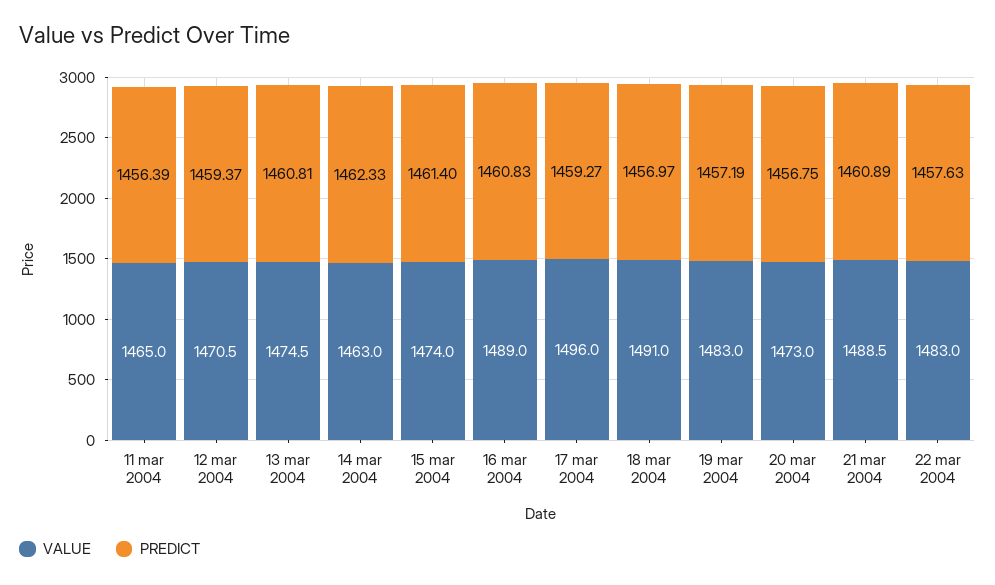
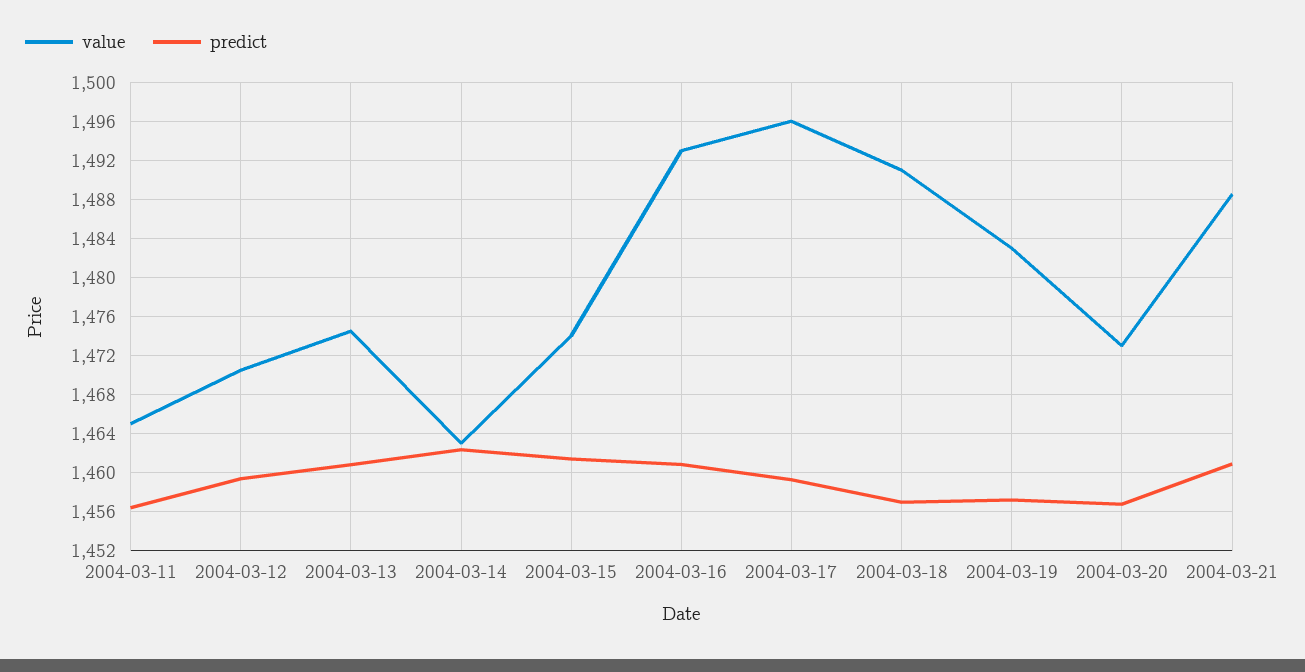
VALUE, 16 mar 2004: 1489 -> 1493
VALUE, 22 mar 2004: 1483 -> none
PREDICT, 22 mar 2004: 1457.63 -> none

